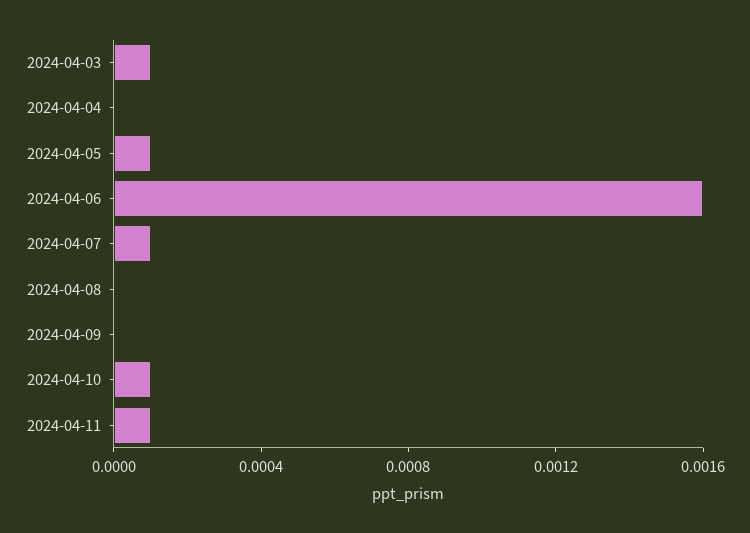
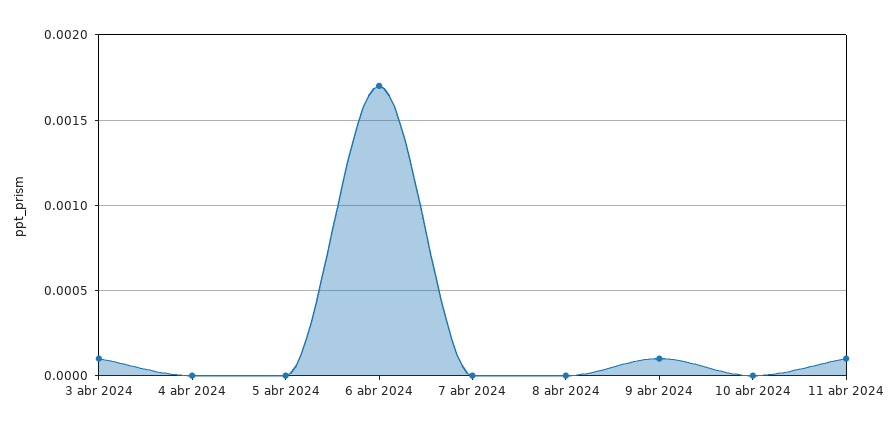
2024-04-05: 0.0001 -> 0
2024-04-06: 0.0016 -> 0.0017
2024-04-07: 0.0001 -> 0
2024-04-09: 0 -> 0.0001
2024-04-10: 0.0001 -> 0

